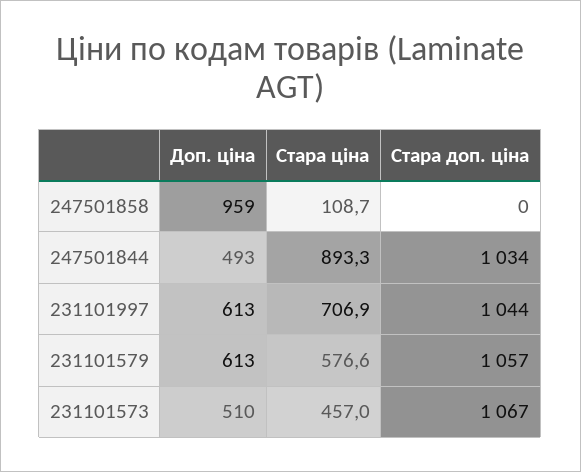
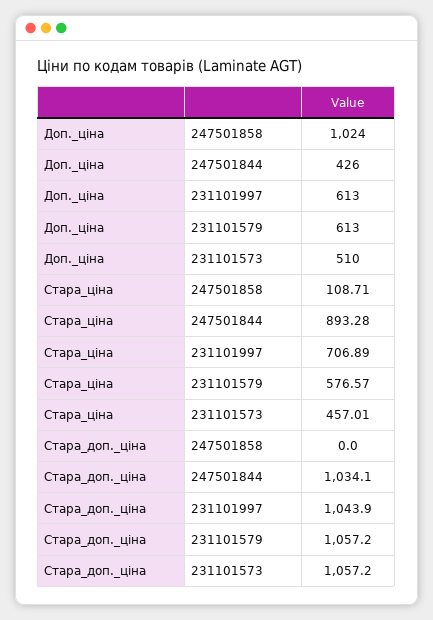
Доп. ціна, 247501858: 959 -> 1024
Доп. ціна, 247501844: 493 -> 426
Стара доп. ціна, 231101573: 1067 -> 1057.2

